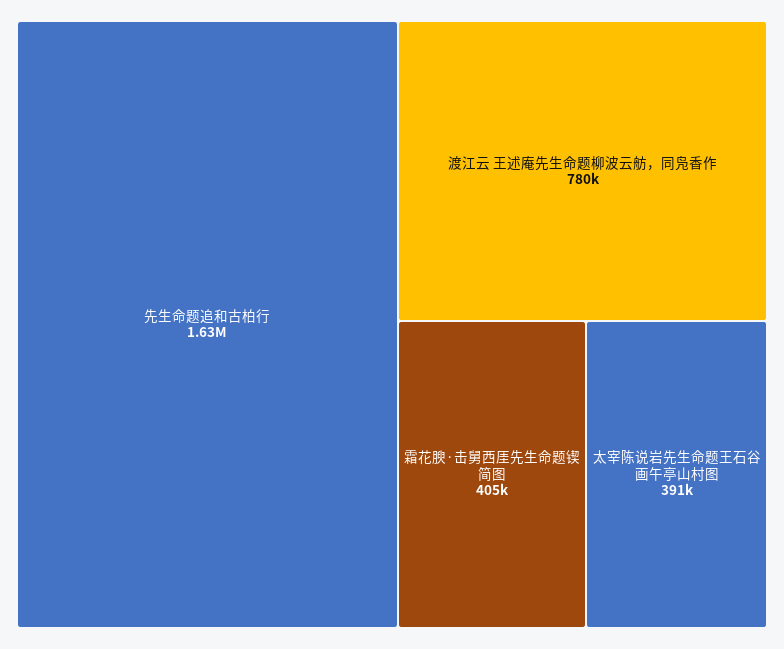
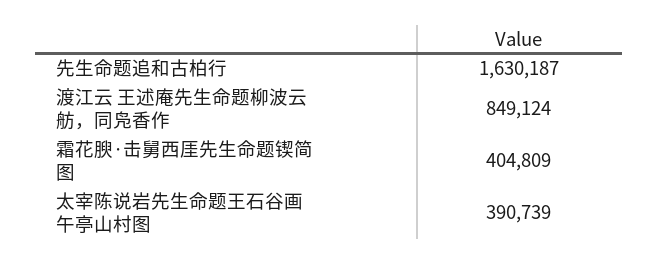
渡江云 王述庵先生命题柳波云舫，同凫香作: 780000 -> 849124

